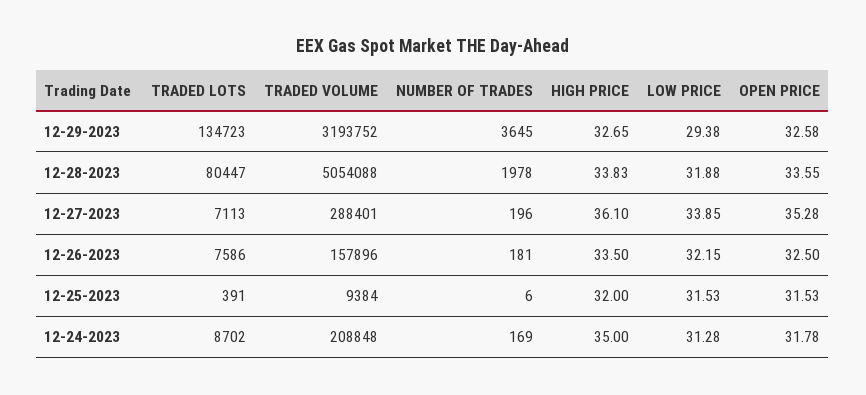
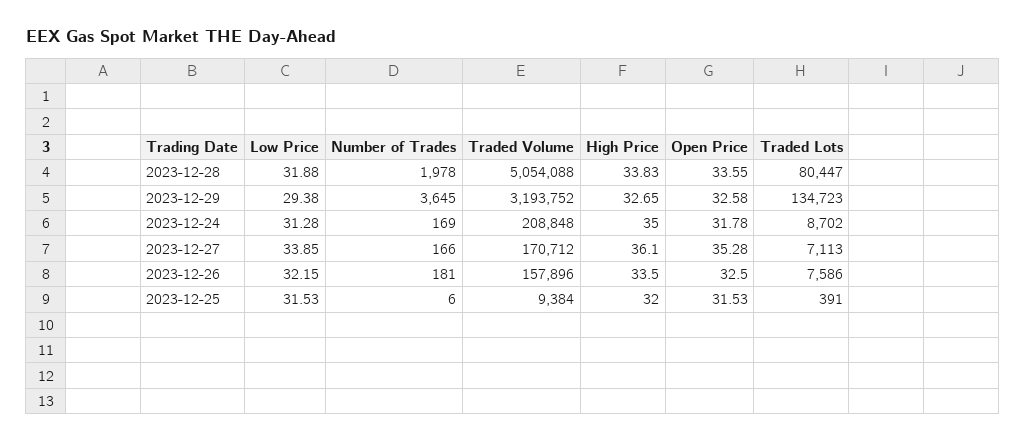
TRADED VOLUME, 12-27-2023: 288401 -> 170712
NUMBER OF TRADES, 12-27-2023: 196 -> 166

